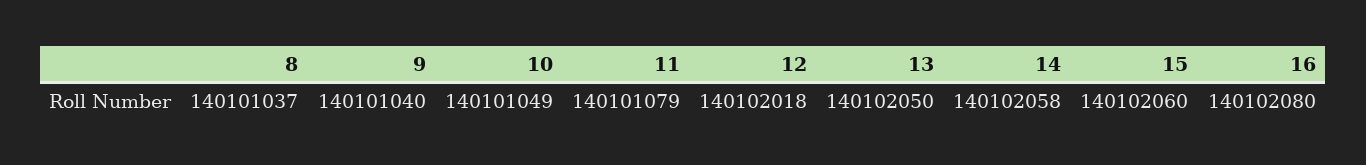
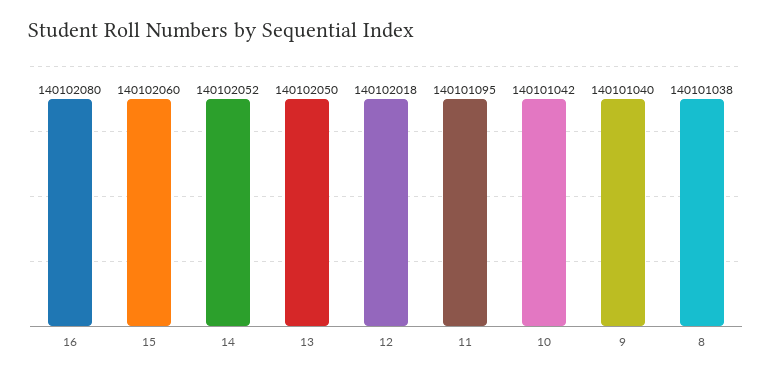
8: 140101037 -> 140101038
10: 140101049 -> 140101042
11: 140101079 -> 140101095
14: 140102058 -> 140102052

